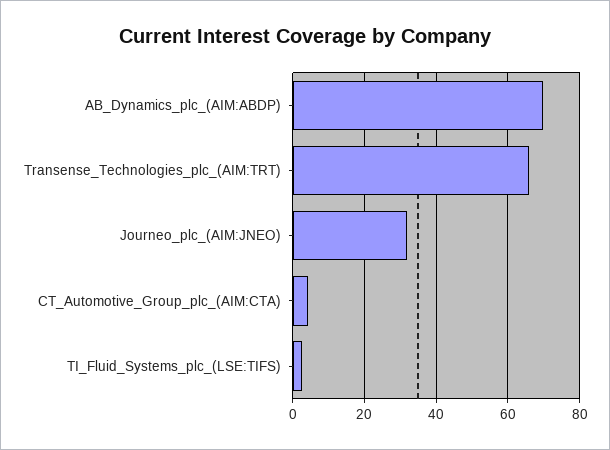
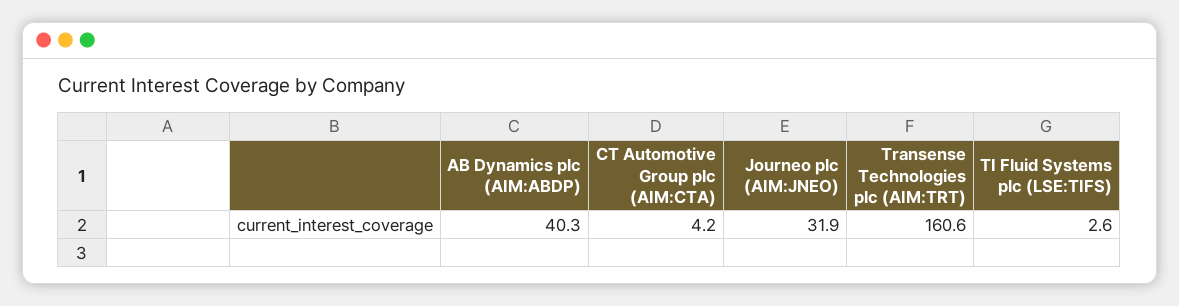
AB_Dynamics_plc_(AIM:ABDP): 70 -> 40.3
Transense_Technologies_plc_(AIM:TRT): 66 -> 160.6

